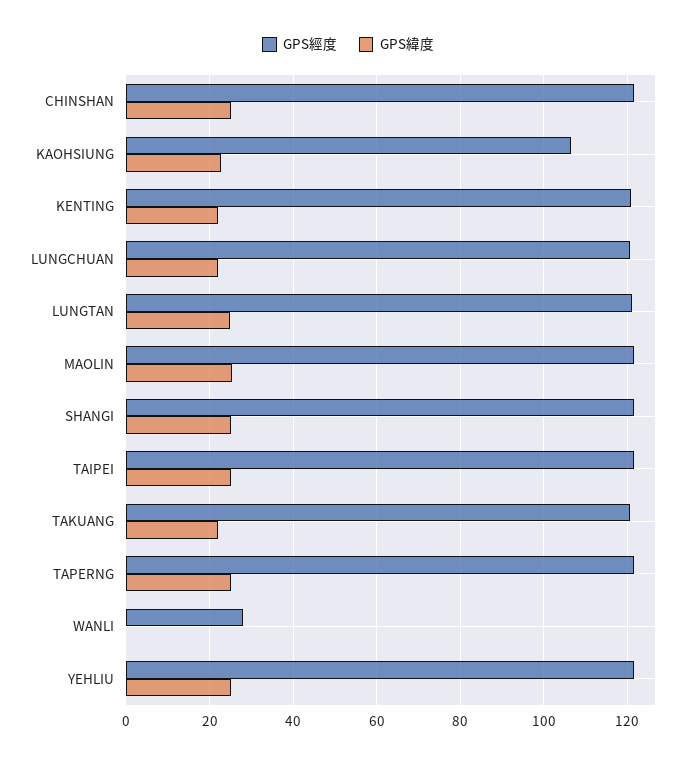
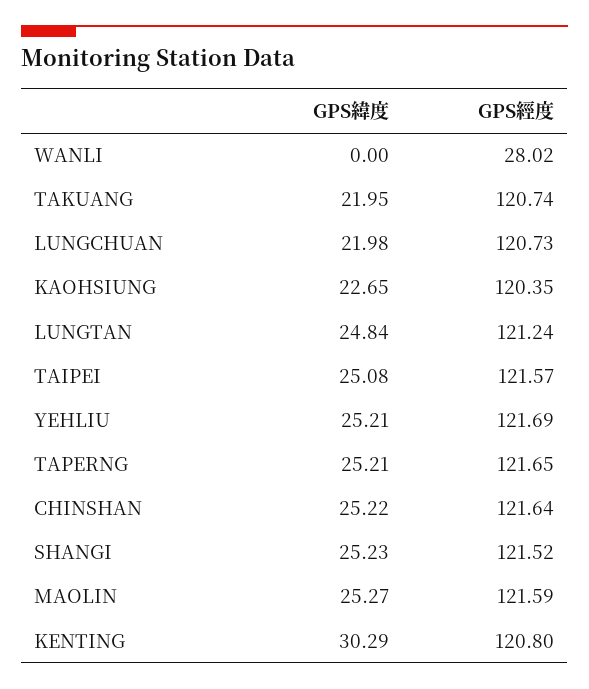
GPS經度, KAOHSIUNG: 106 -> 120.35
GPS緯度, KENTING: 22 -> 30.29

